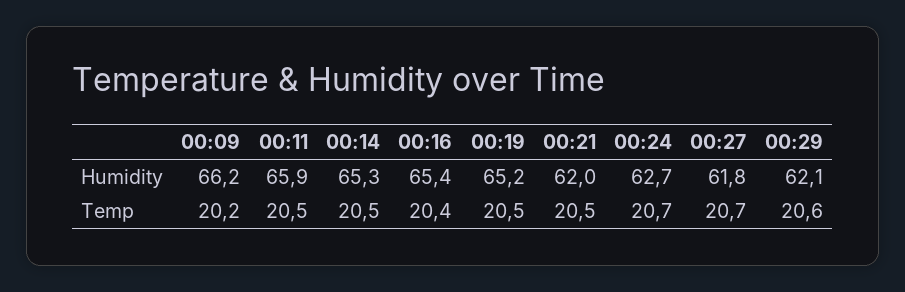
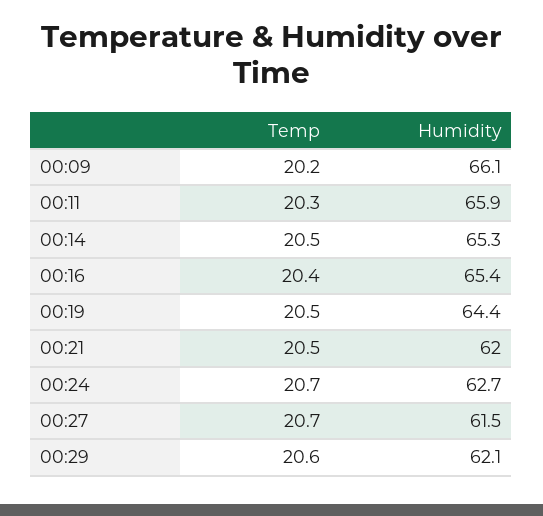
00:09, Humidity: 66.2 -> 66.1
00:19, Humidity: 65.2 -> 64.4
00:27, Humidity: 61.8 -> 61.5
00:11, Temp: 20.5 -> 20.3

